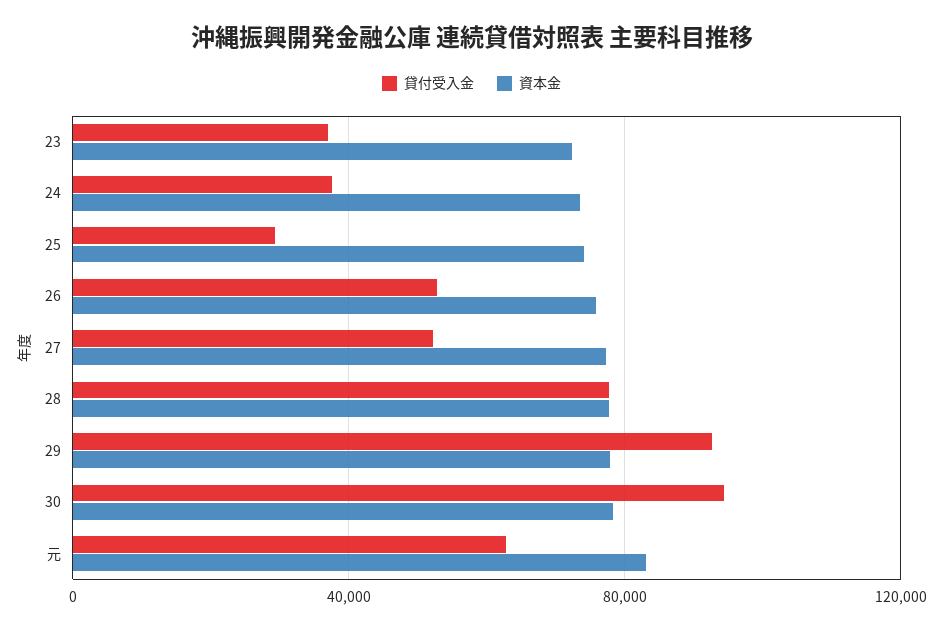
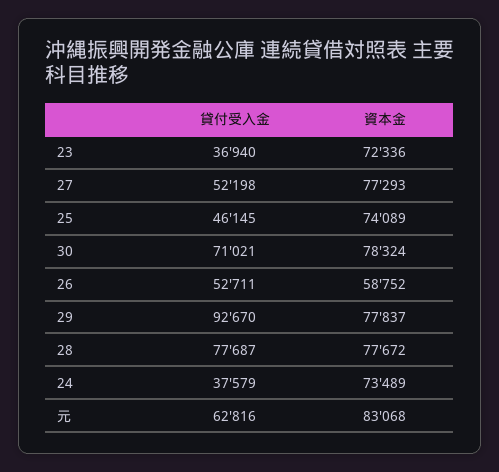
貸付受入金, 25: 30000 -> 46145
資本金, 26: 75000 -> 58752
貸付受入金, 30: 95000 -> 71021

